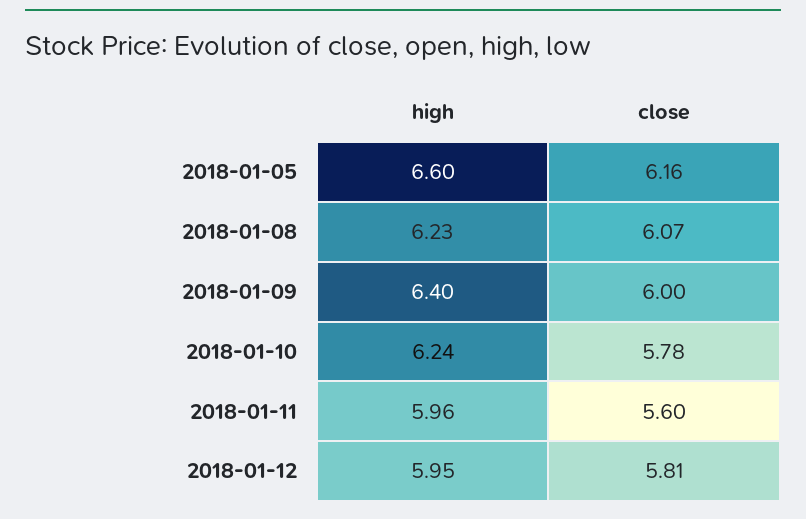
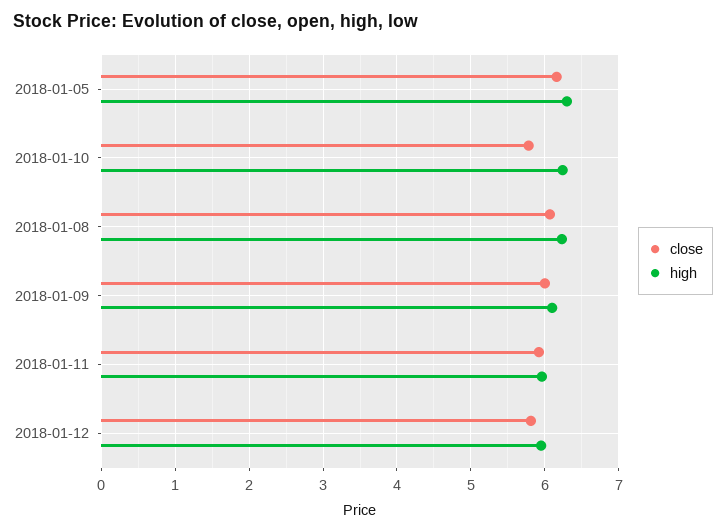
high, 2018-01-05: 6.6 -> 6.3
high, 2018-01-09: 6.4 -> 6.1
close, 2018-01-11: 5.6 -> 5.9

